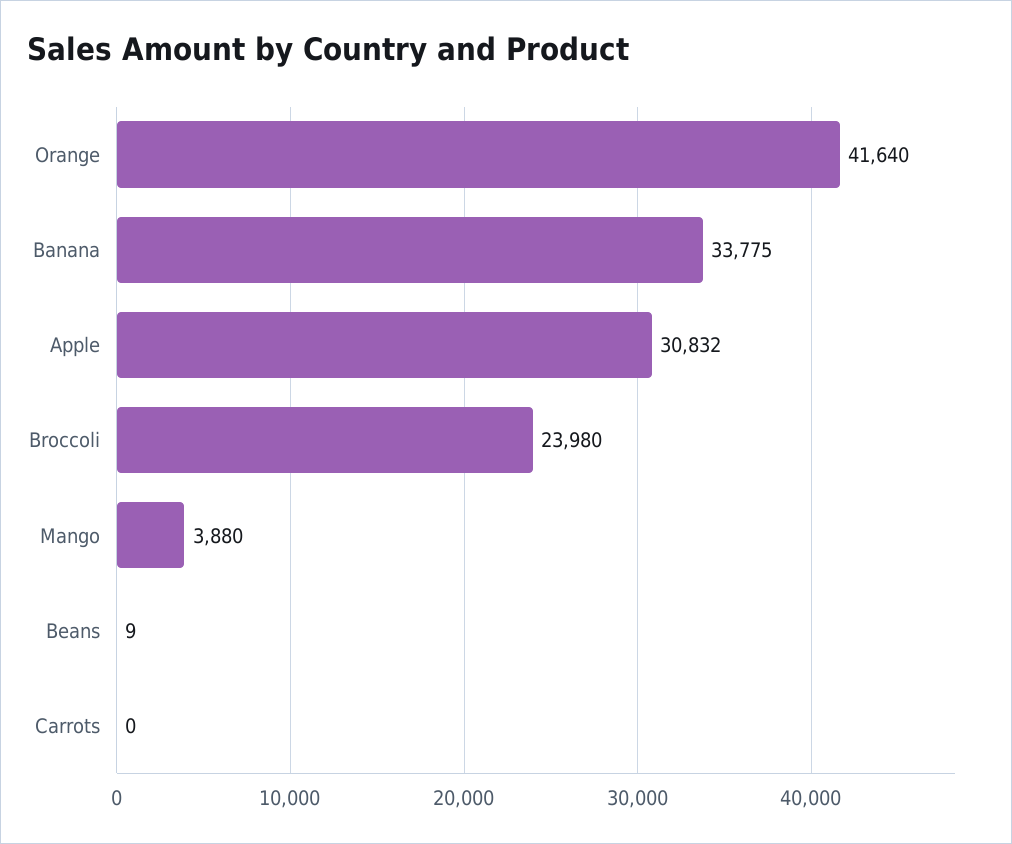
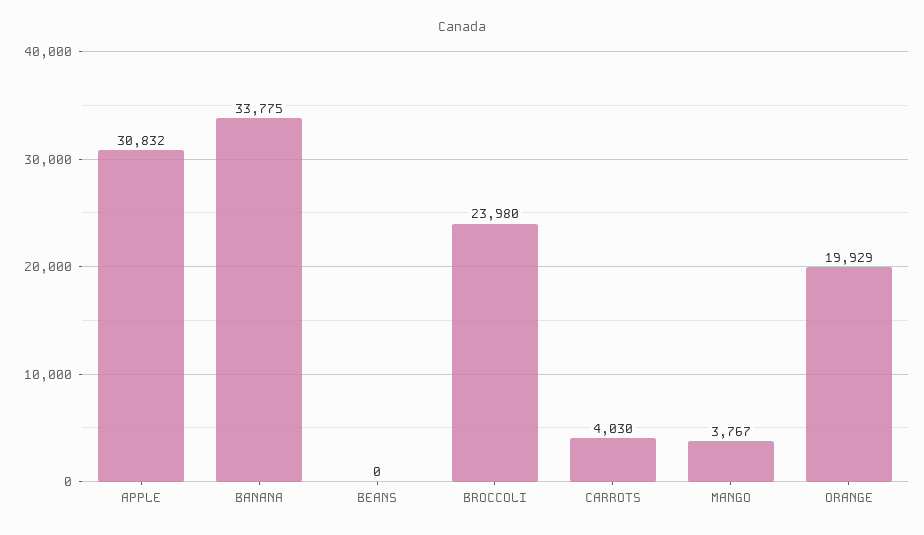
Orange: 41640 -> 19929
Mango: 3880 -> 3767
Beans: 9 -> 0
Carrots: 0 -> 4030

